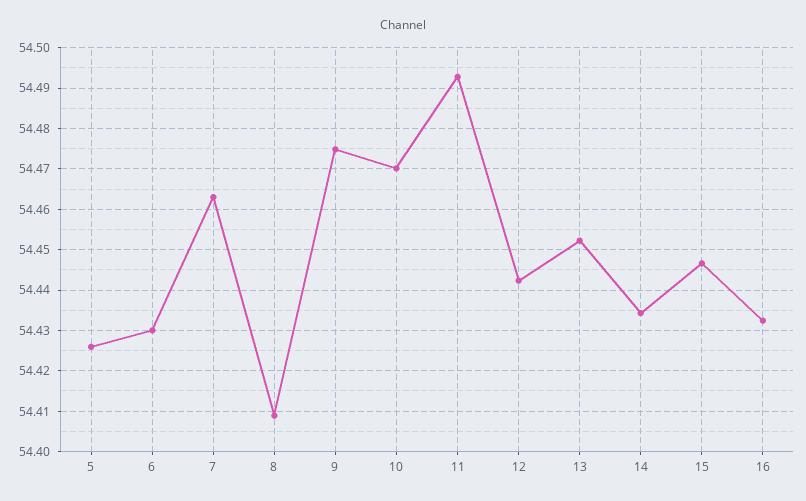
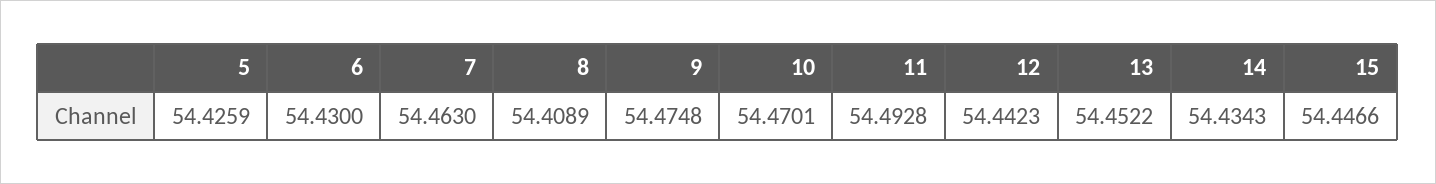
16: 54.432 -> none

